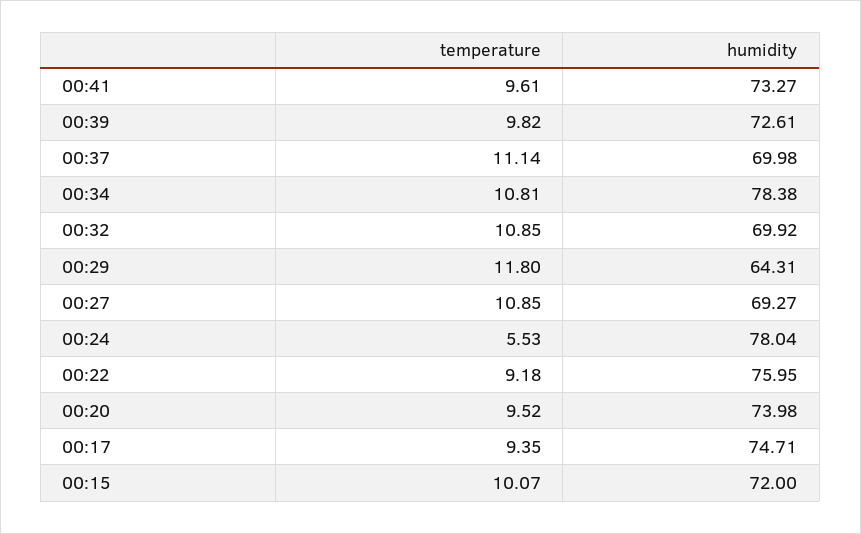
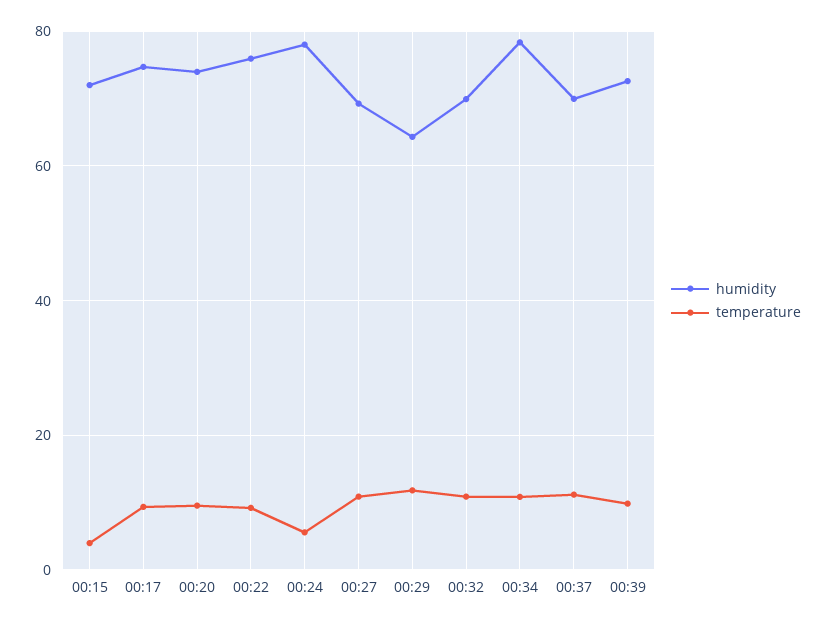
temperature, 00:41: 9.61 -> none
humidity, 00:41: 73.27 -> none
temperature, 00:15: 10.07 -> 4

